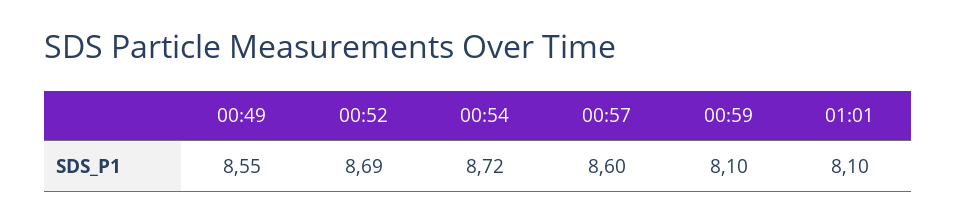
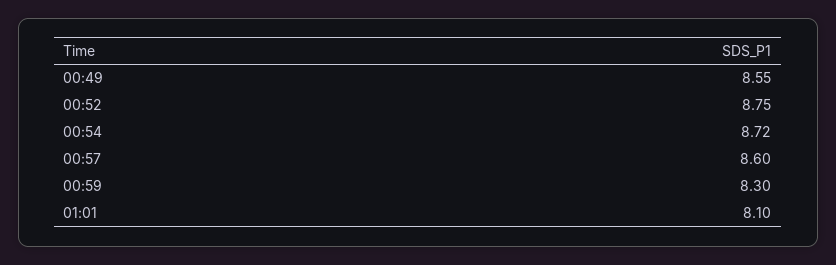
00:52: 8.69 -> 8.75
00:59: 8.1 -> 8.3

